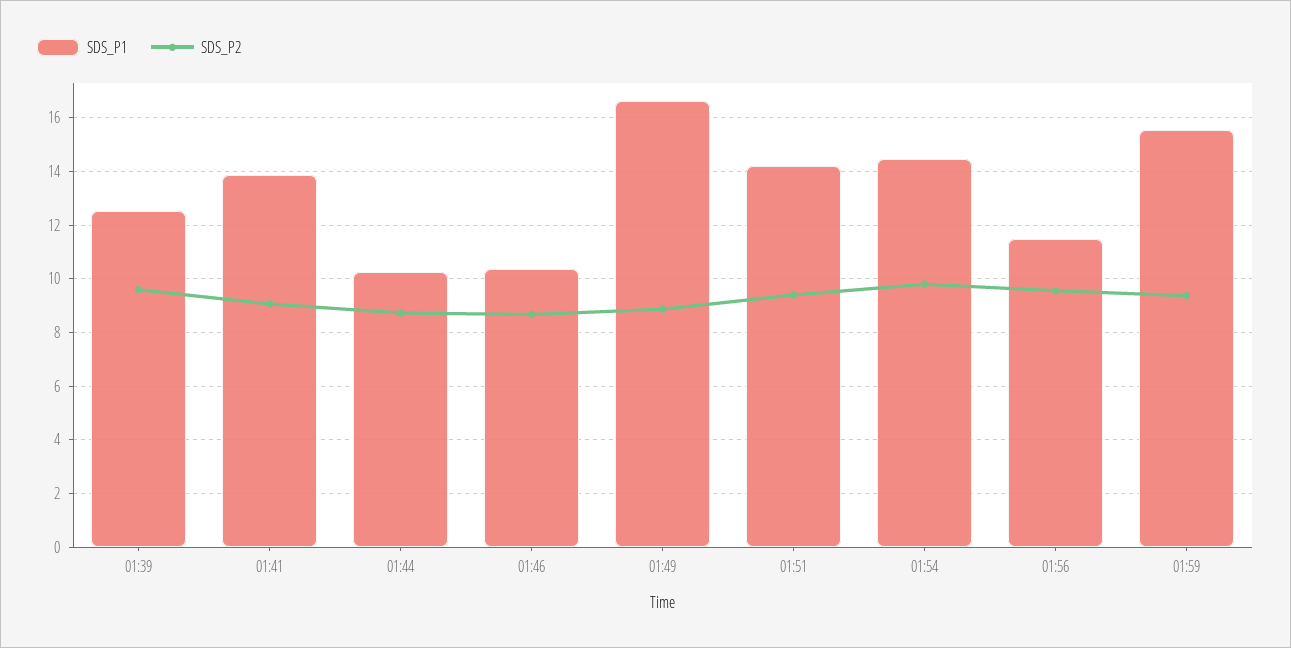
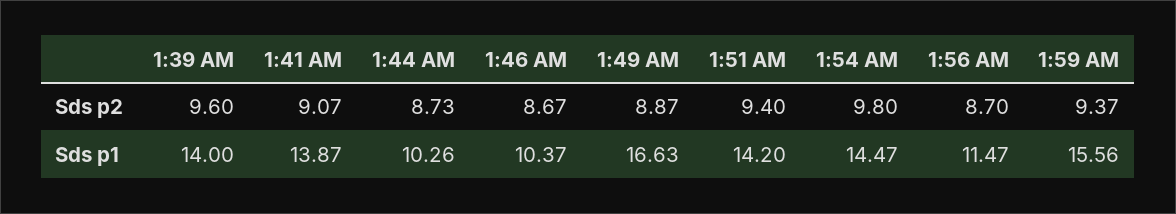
SDS_P1, 01:39: 12.5 -> 14
SDS_P2, 01:56: 9.5 -> 8.7

